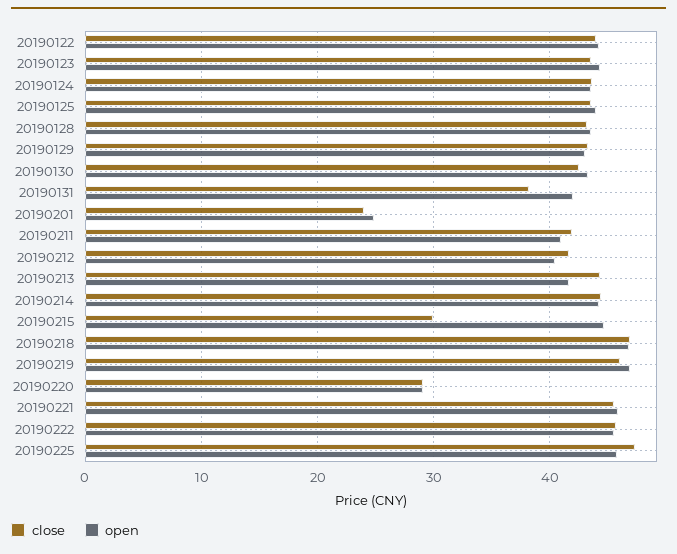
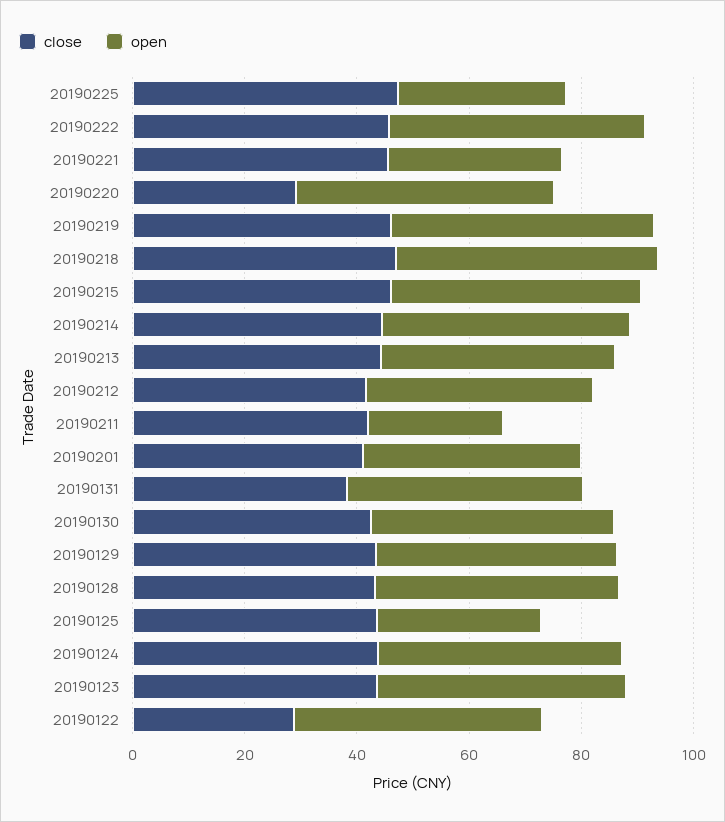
close, 20190122: 44 -> 30
open, 20190125: 44 -> 30
close, 20190201: 24 -> 40
open, 20190201: 25 -> 40
open, 20190211: 41 -> 25
close, 20190215: 30 -> 45
open, 20190220: 29 -> 45
open, 20190221: 46 -> 30
open, 20190225: 46 -> 30

